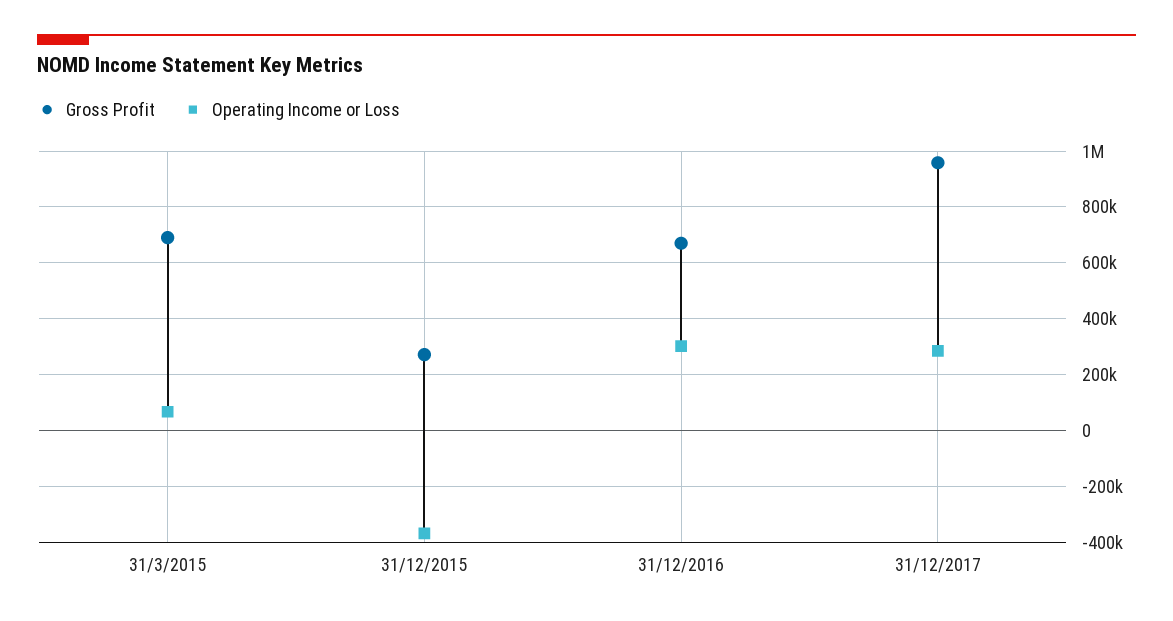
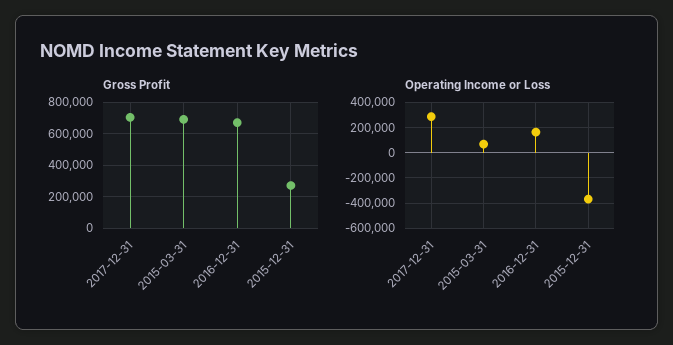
Operating Income or Loss, 31/12/2016: 300000 -> 150000
Gross Profit, 31/12/2017: 950000 -> 700000

